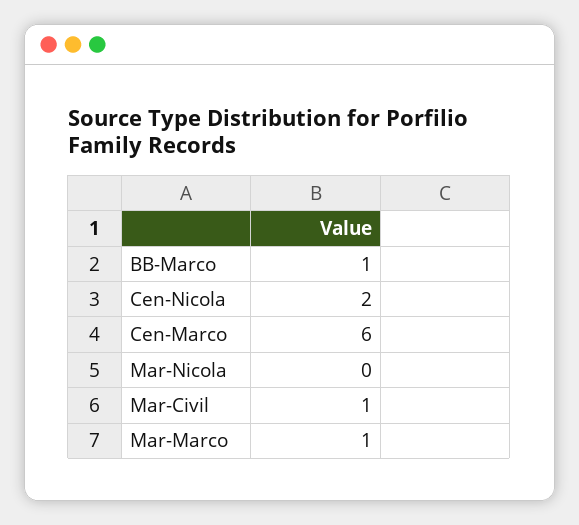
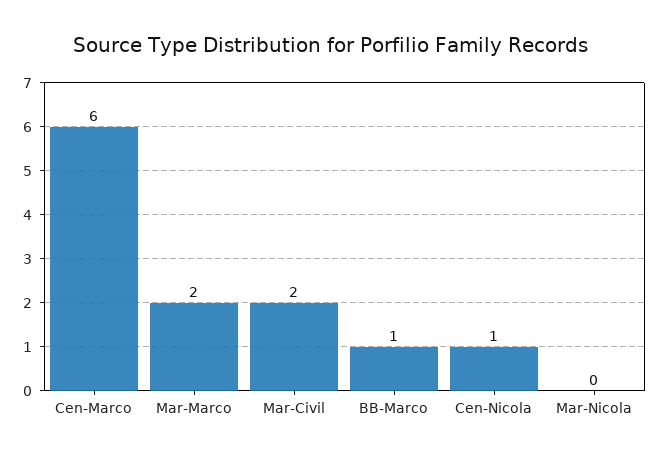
Cen-Nicola: 2 -> 1
Mar-Civil: 1 -> 2
Mar-Marco: 1 -> 2

